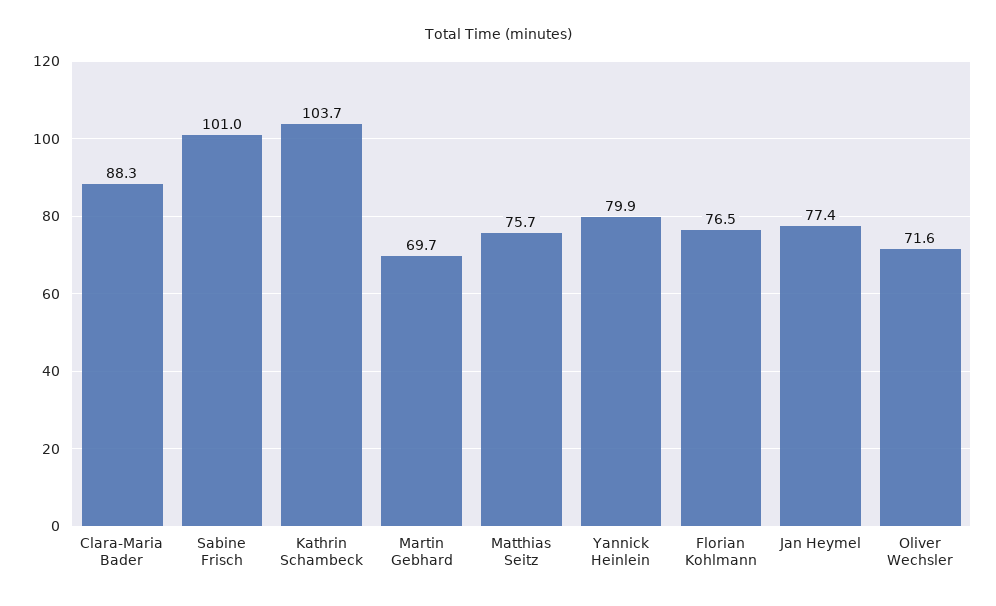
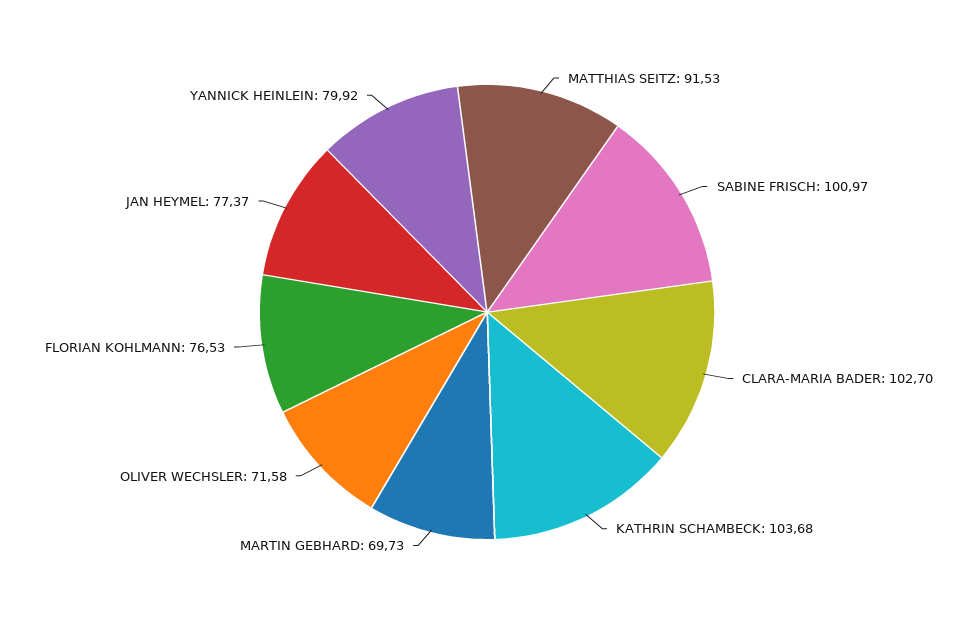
Clara-Maria Bader: 88.3 -> 102.7
Matthias Seitz: 75.7 -> 91.53

